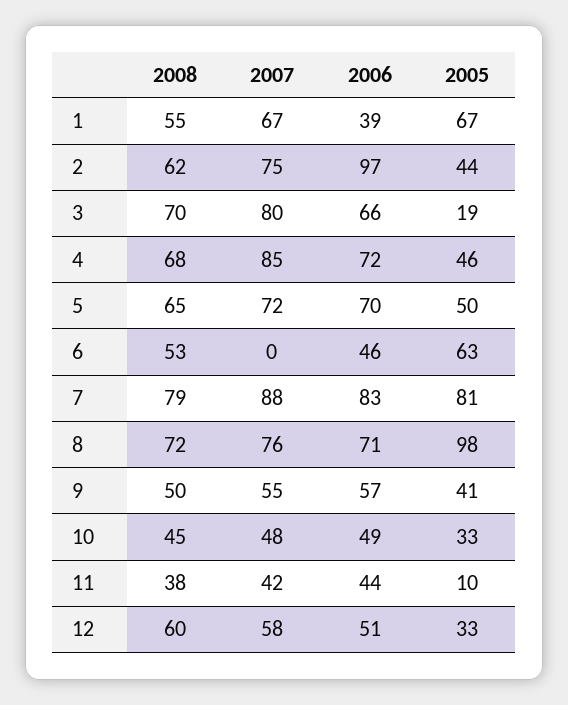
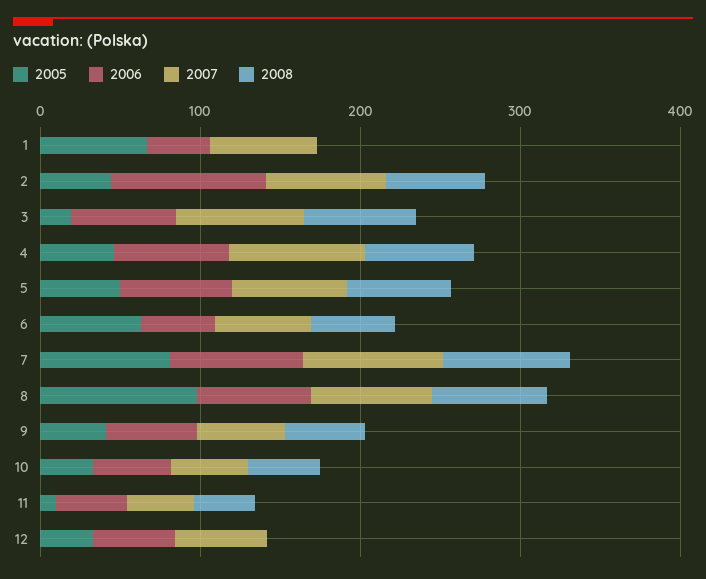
2008, 1: 55 -> 0
2007, 6: 0 -> 60
2008, 12: 60 -> 0

